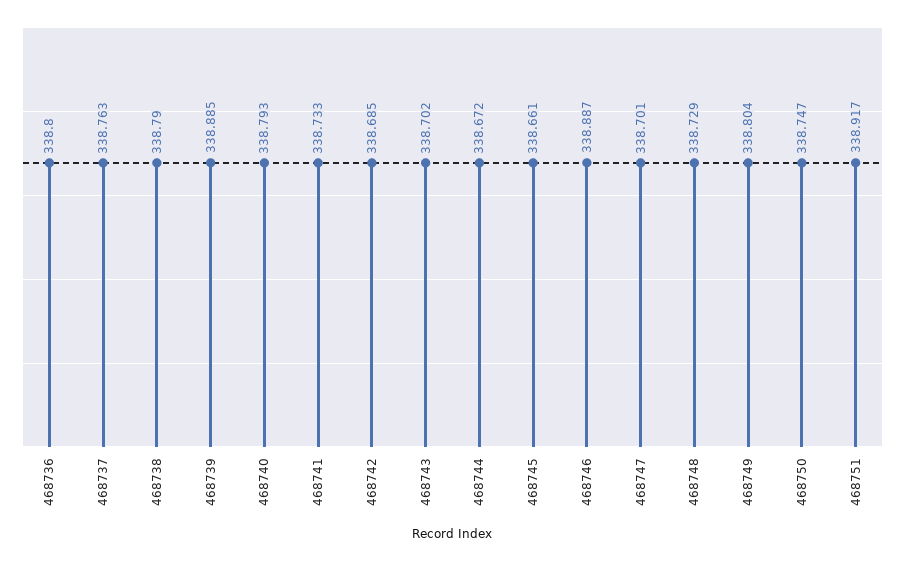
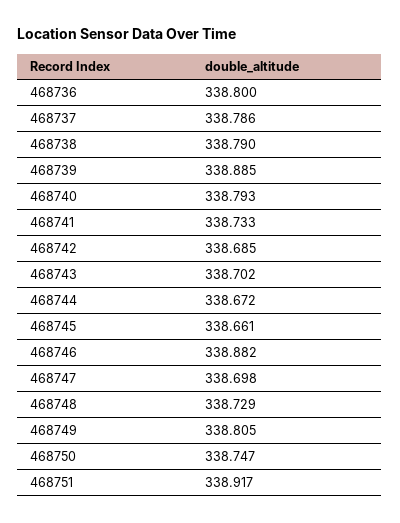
468737: 338.763 -> 338.786
468746: 338.887 -> 338.882
468747: 338.701 -> 338.698
468749: 338.804 -> 338.805

